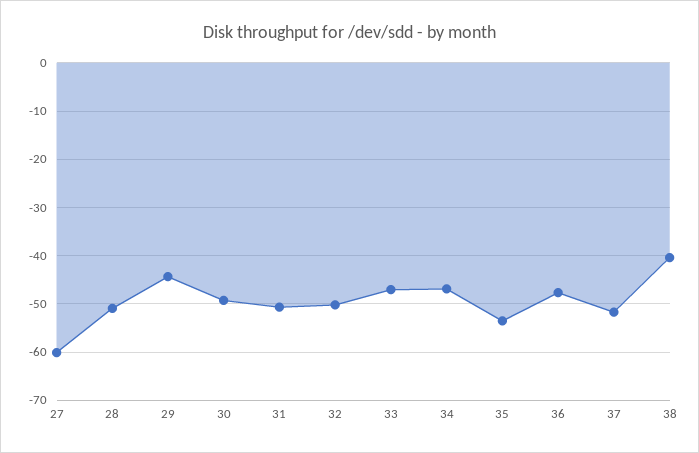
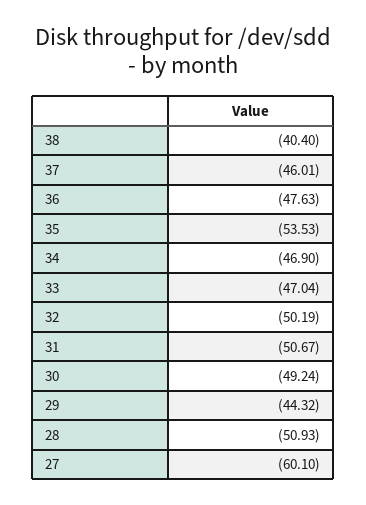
37: -52 -> -46.01

